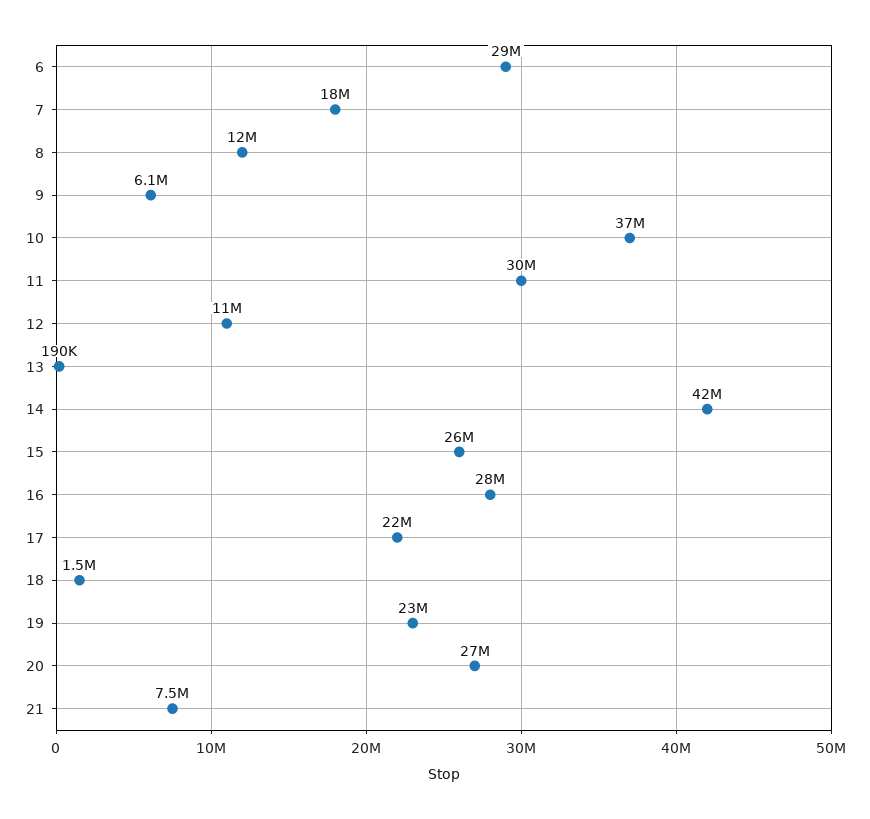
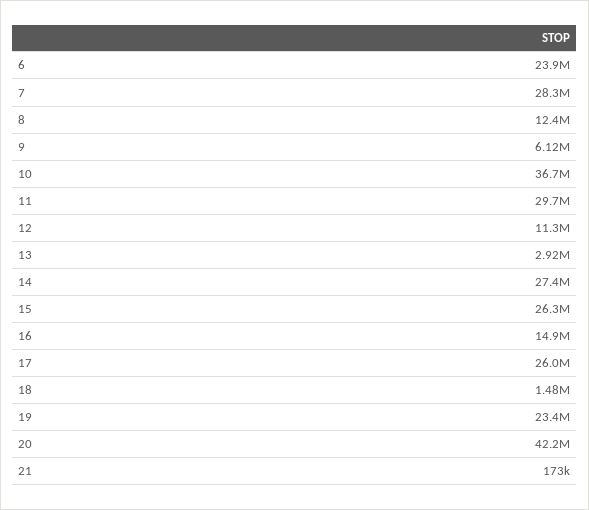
6: 29000000 -> 23900000
7: 18000000 -> 28300000
13: 190000 -> 2920000
14: 42000000 -> 27400000
16: 28000000 -> 14900000
17: 22000000 -> 26000000
20: 27000000 -> 42200000
21: 7500000 -> 173000

